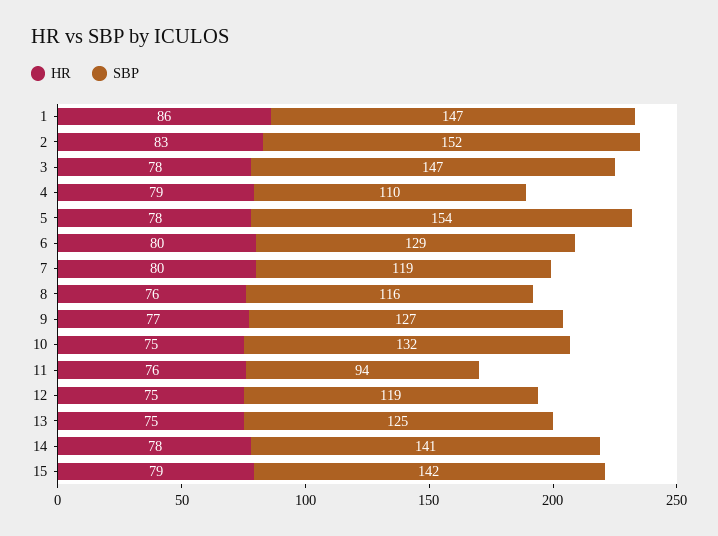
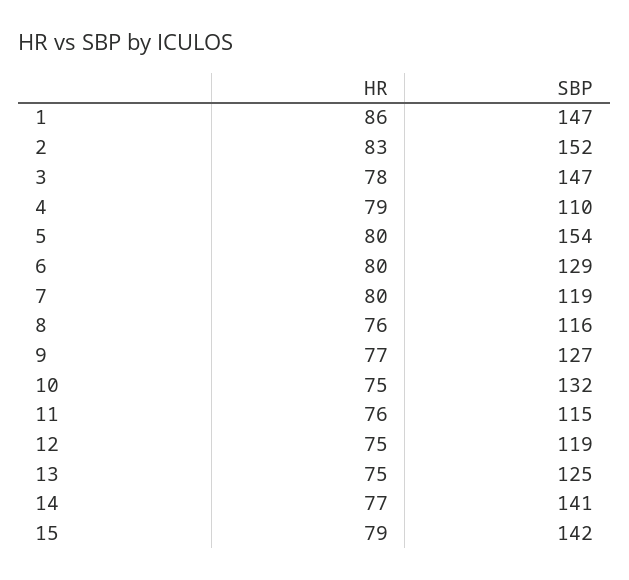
HR, 5: 78 -> 80
SBP, 11: 94 -> 115
HR, 14: 78 -> 77

